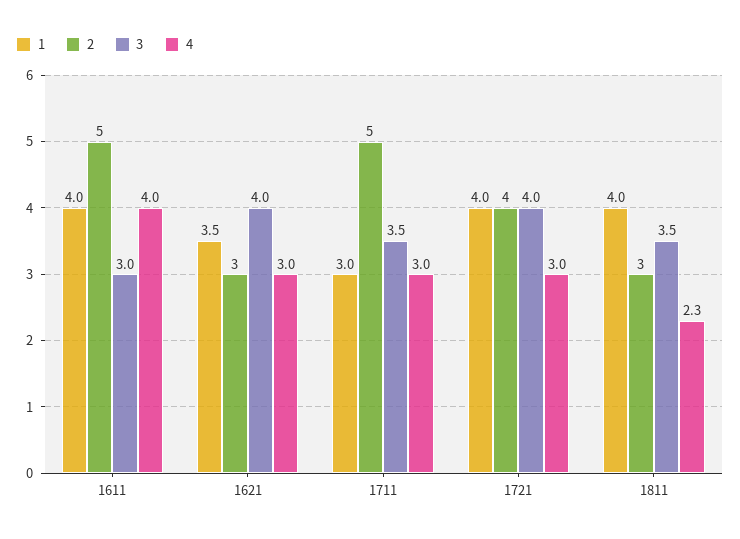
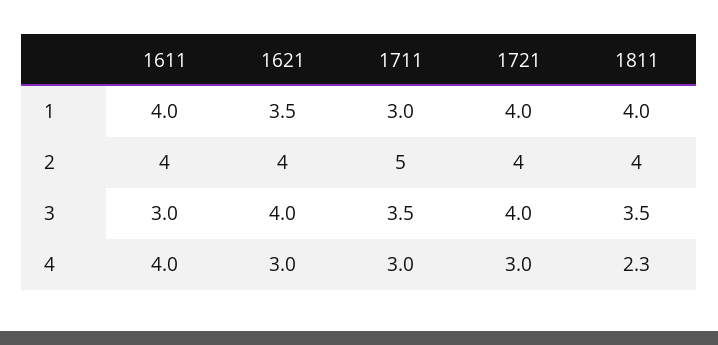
2, 1611: 5 -> 4
2, 1621: 3 -> 4
2, 1811: 3 -> 4

